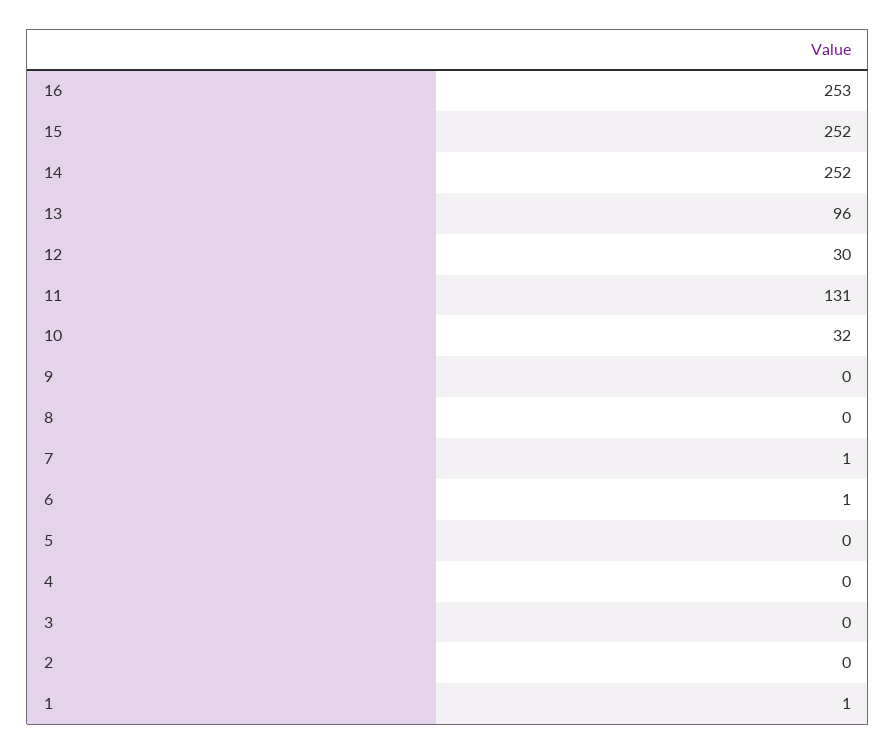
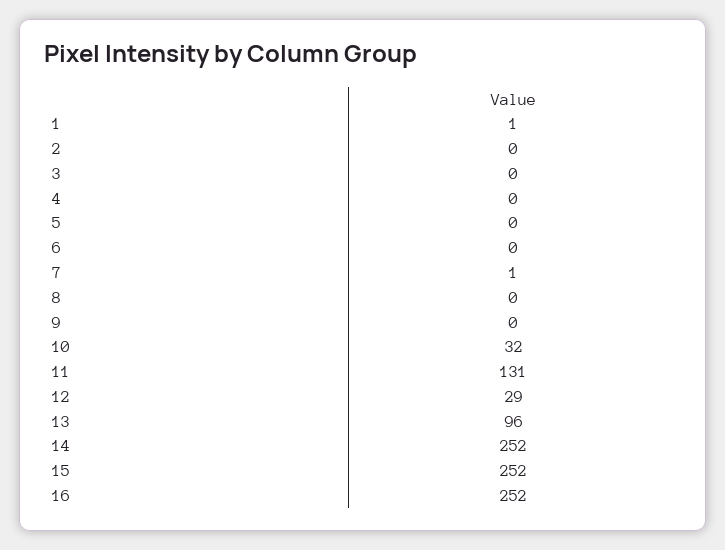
16: 253 -> 252
12: 30 -> 29
6: 1 -> 0

